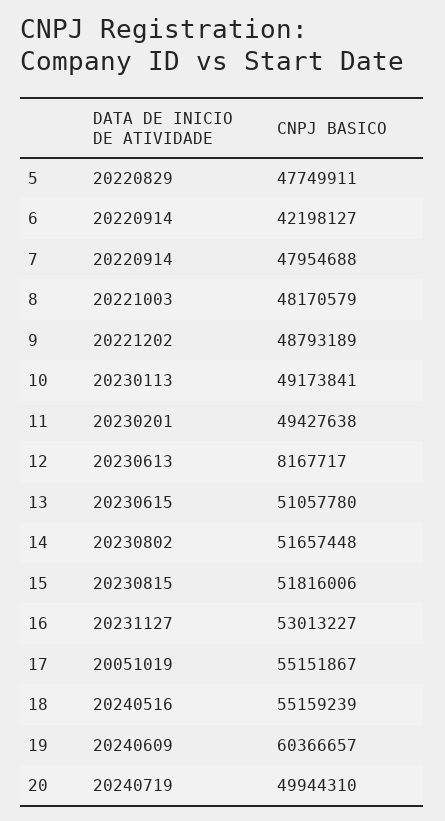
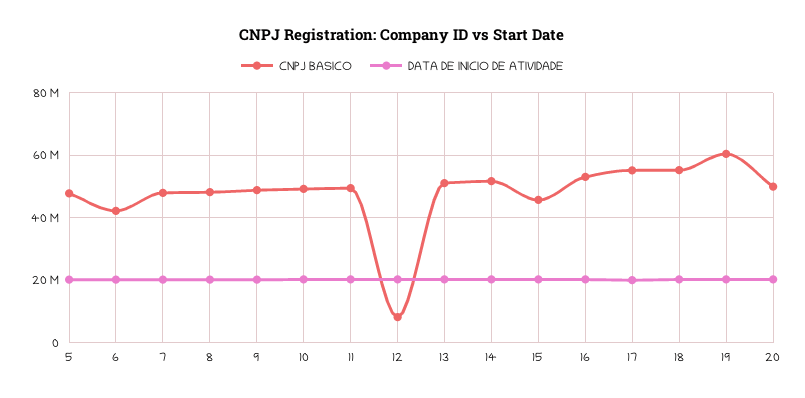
CNPJ BASICO, 15: 51816006 -> 46000000

